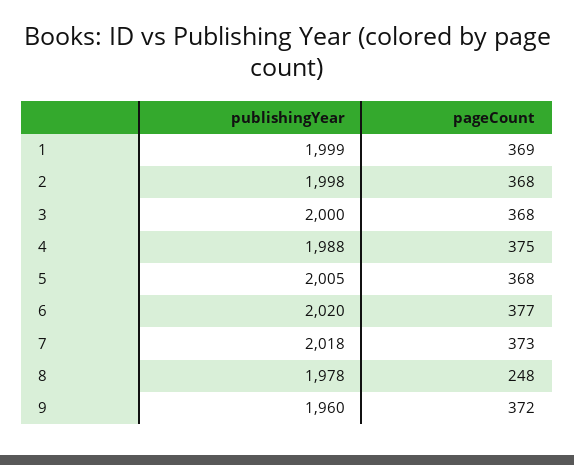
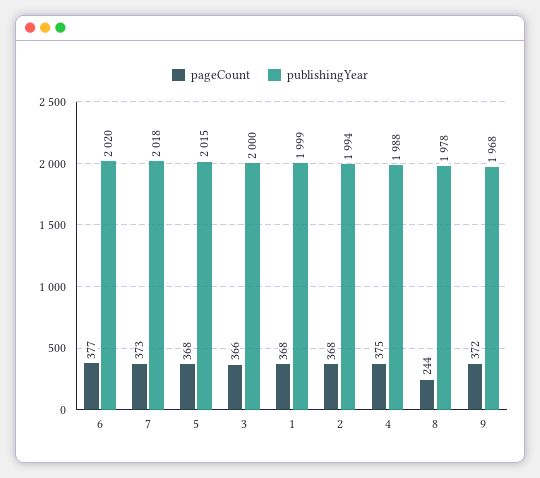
pageCount, 1: 369 -> 368
publishingYear, 2: 1998 -> 1994
pageCount, 3: 368 -> 366
publishingYear, 5: 2005 -> 2015
pageCount, 8: 248 -> 244
publishingYear, 9: 1960 -> 1968

